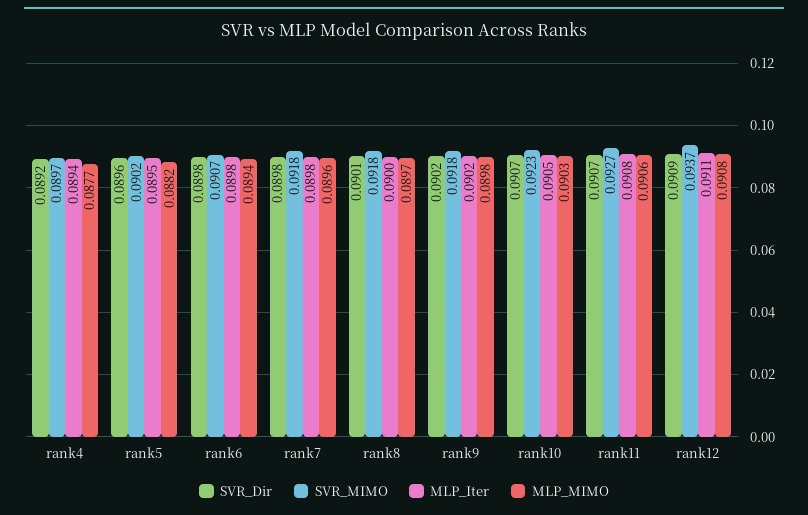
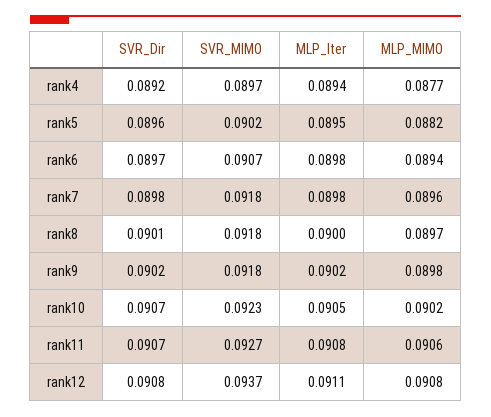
SVR_Dir, rank6: 0.0898 -> 0.0897
MLP_MIMO, rank10: 0.0903 -> 0.0902
SVR_Dir, rank12: 0.0909 -> 0.0908

